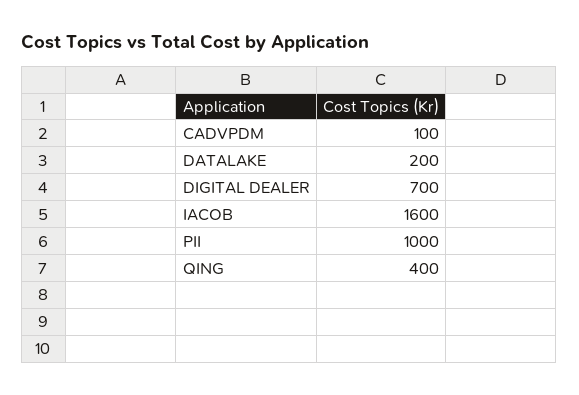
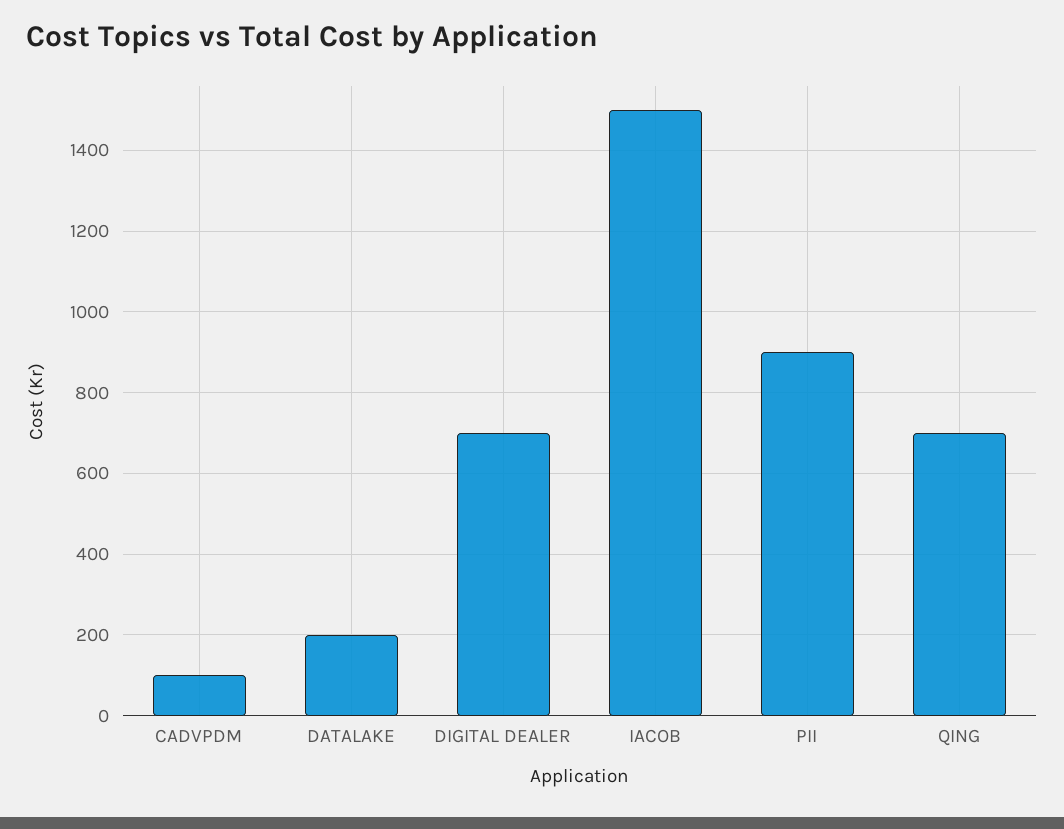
IACOB: 1600 -> 1500
PII: 1000 -> 900
QING: 400 -> 700

